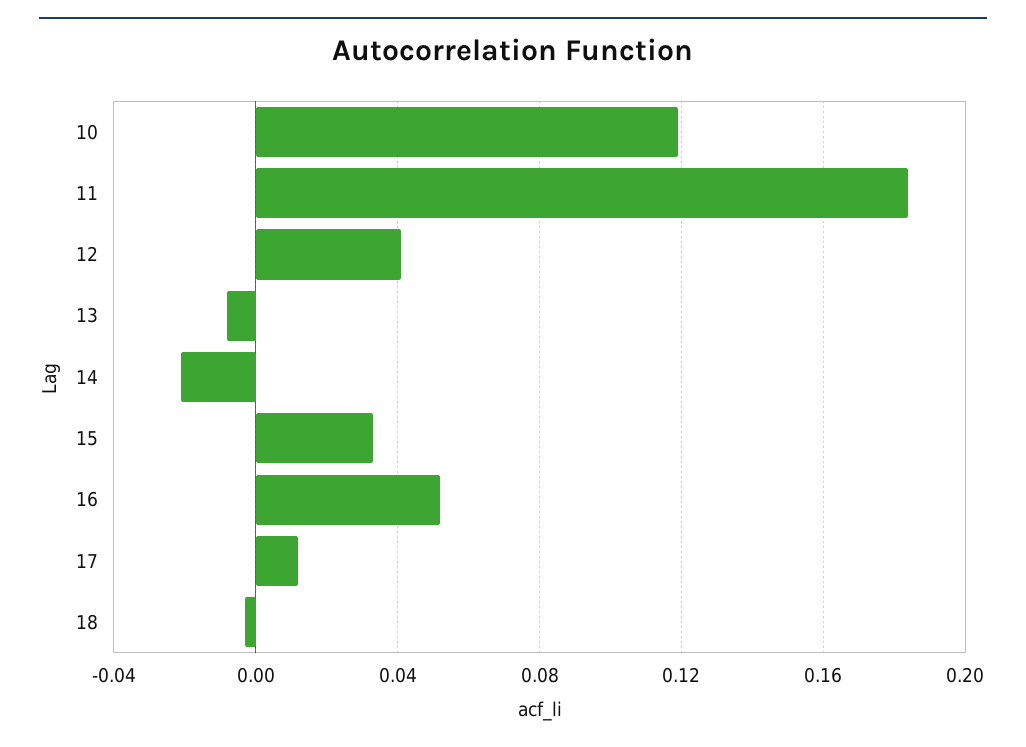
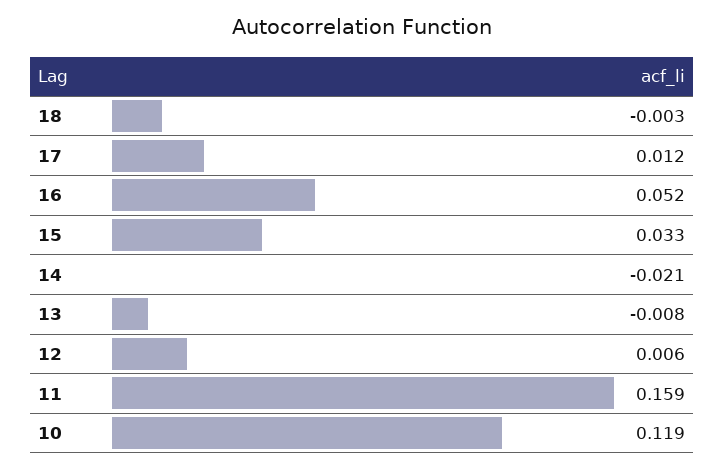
11: 0.185 -> 0.159
12: 0.04 -> 0.006

